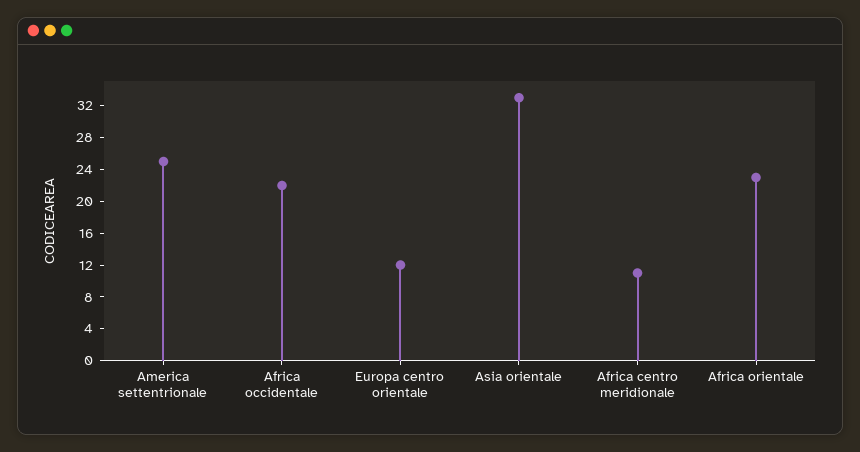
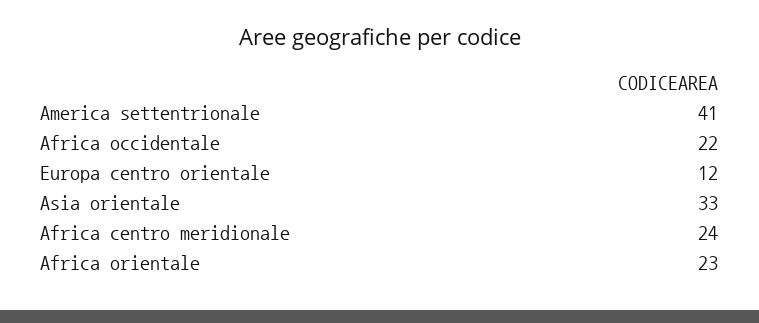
America settentrionale: 24 -> 41
Africa centro meridionale: 12 -> 24

